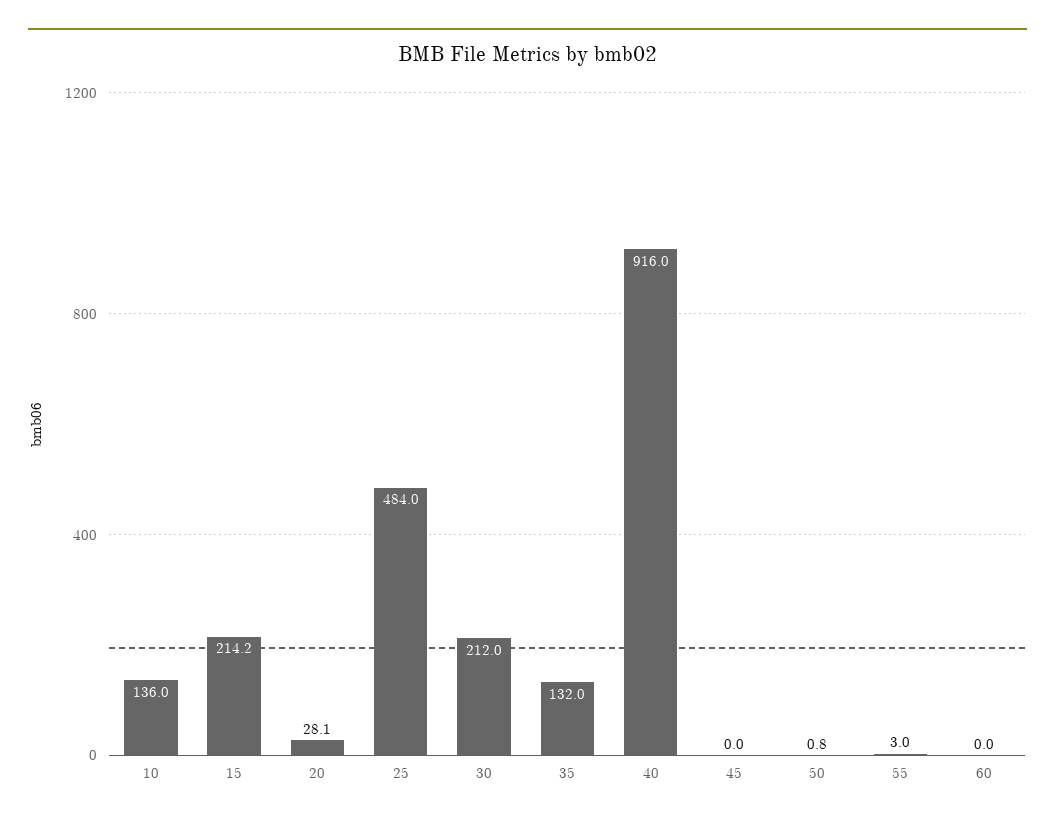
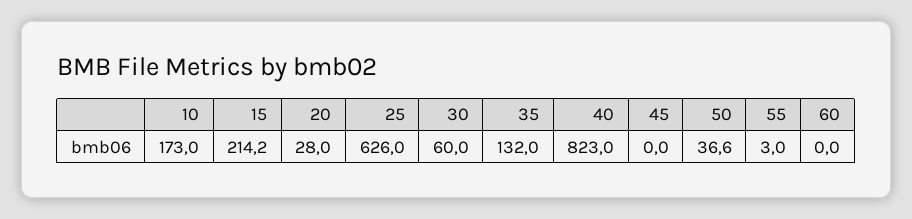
10: 136 -> 173
20: 28.1 -> 28
25: 484 -> 626
30: 212 -> 60
40: 916 -> 823
50: 0.8 -> 36.6

